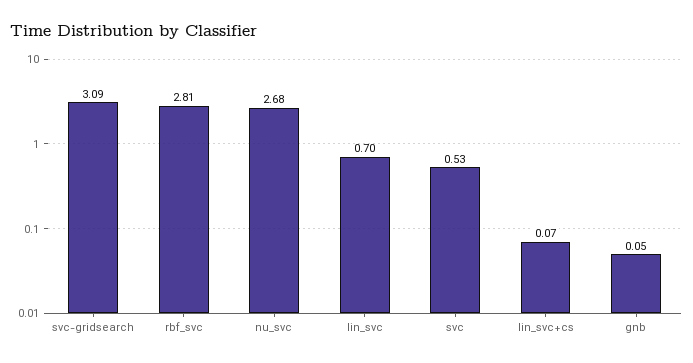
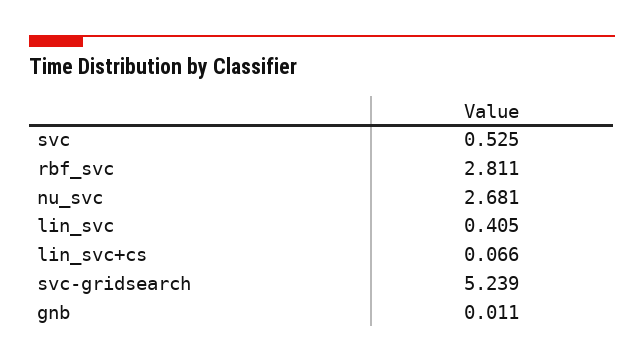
svc-gridsearch: 3.09 -> 5.239
lin_svc: 0.7 -> 0.405
gnb: 0.05 -> 0.011

